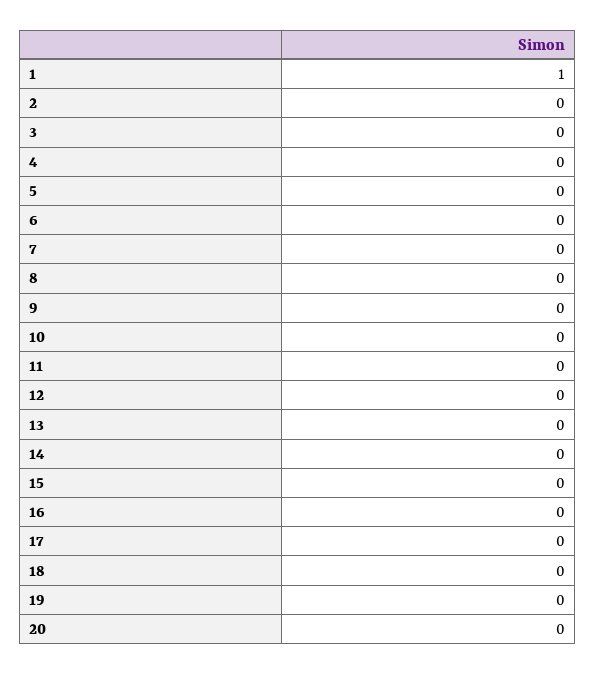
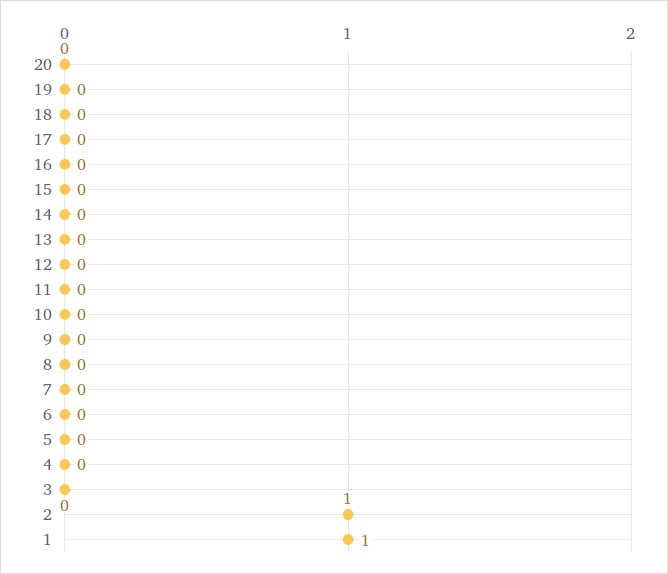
2: 0 -> 1

